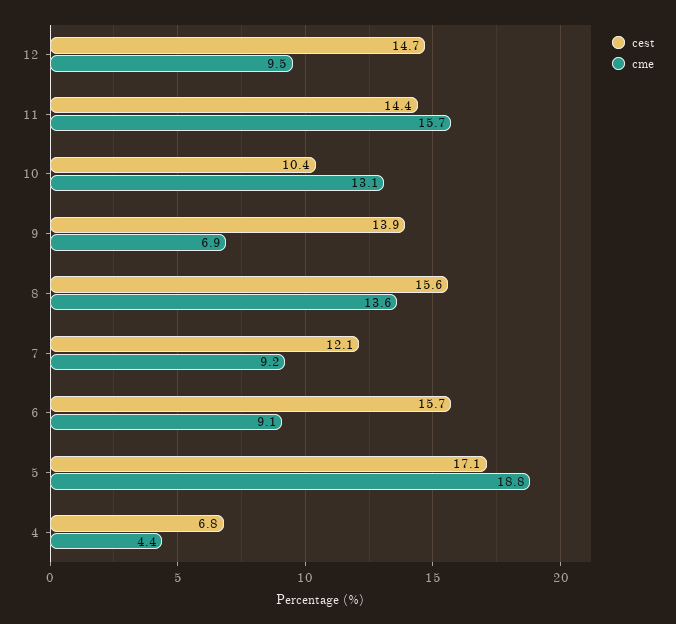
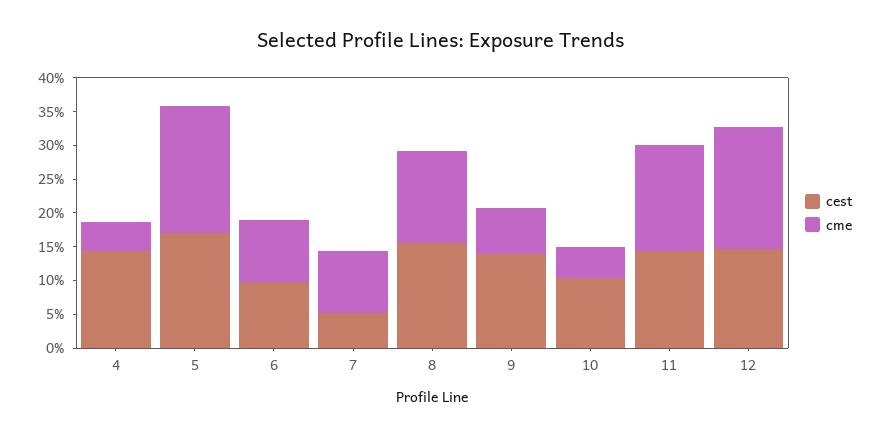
cme, 12: 9.5 -> 17.5
cme, 10: 13.1 -> 5
cest, 7: 12.1 -> 5
cest, 6: 15.7 -> 10
cest, 4: 6.8 -> 15

